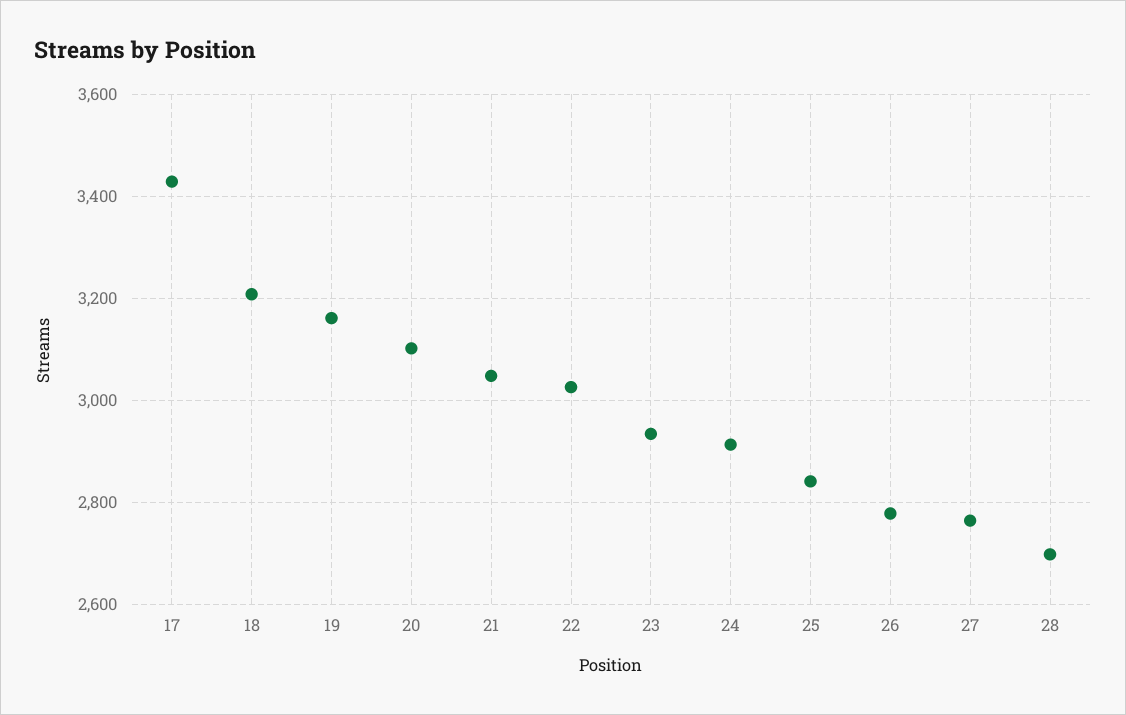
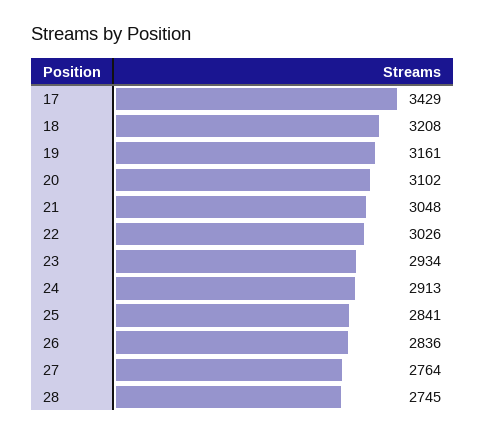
26: 2780 -> 2836
28: 2700 -> 2745

